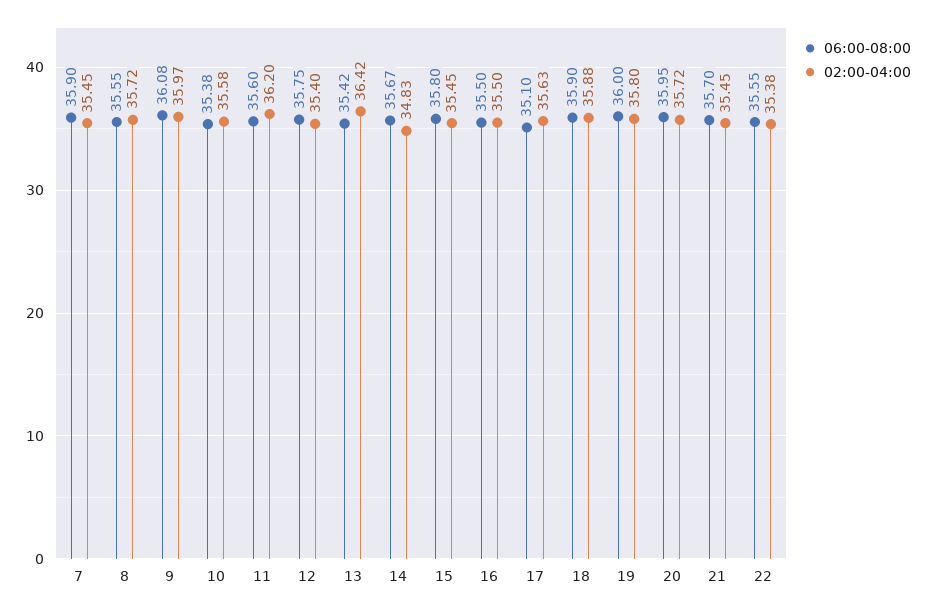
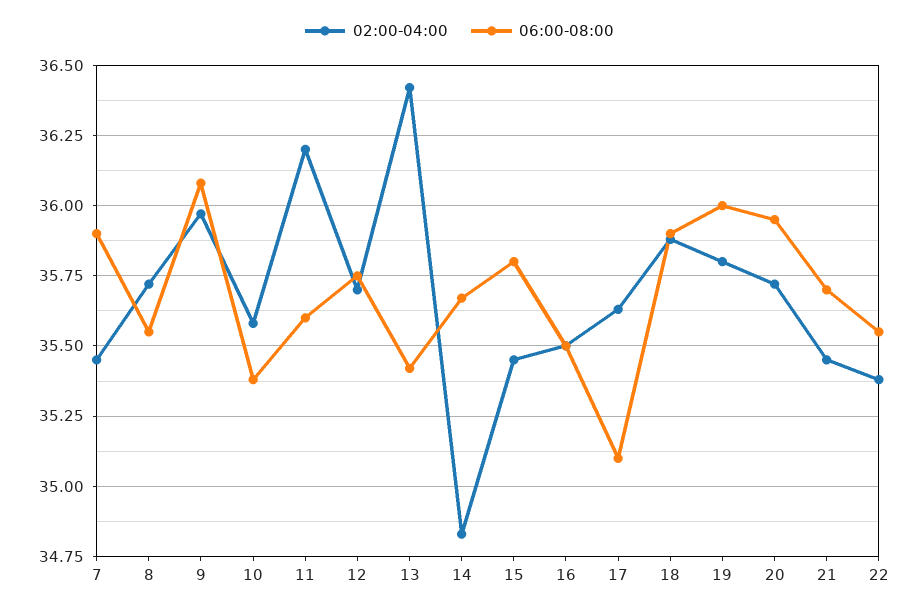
02:00-04:00, 12: 35.4 -> 35.7

